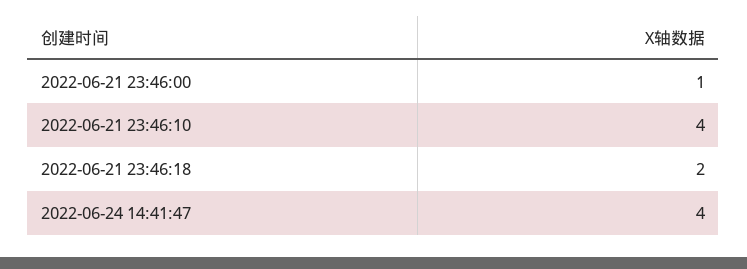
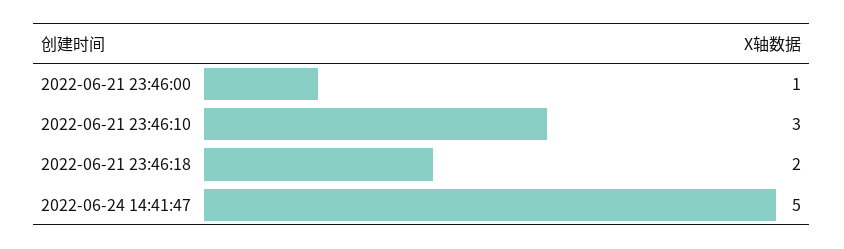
2022-06-21 23:46:10: 4 -> 3
2022-06-24 14:41:47: 4 -> 5

